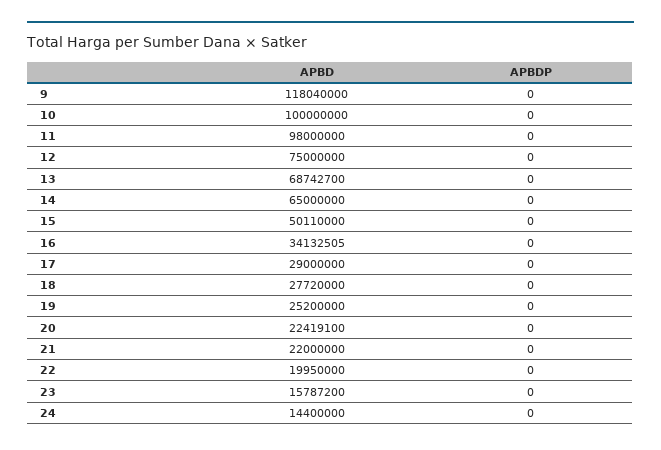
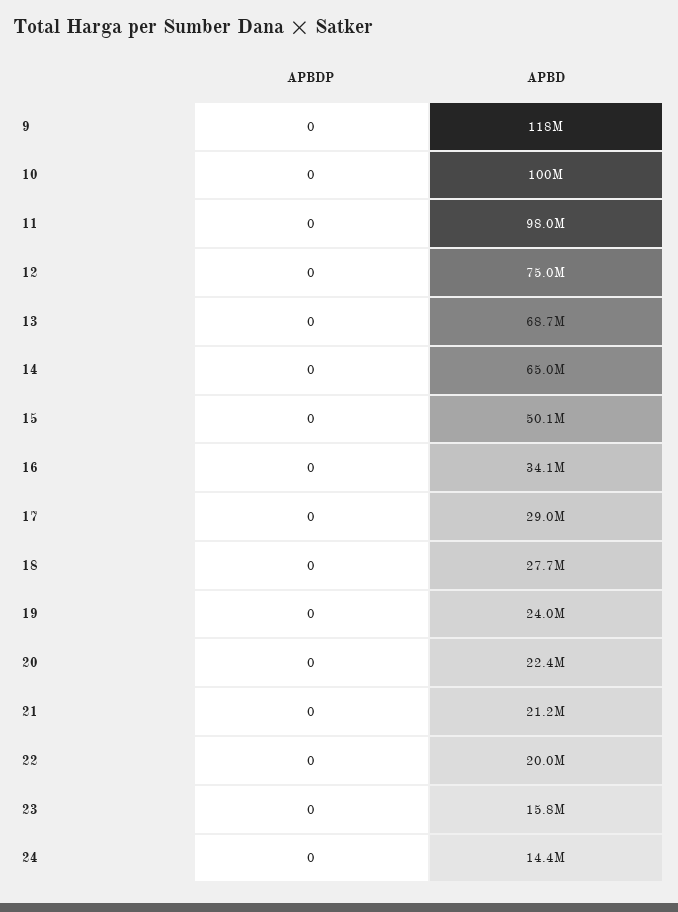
APBD, 19: 25200000 -> 24000000
APBD, 21: 22000000 -> 21200000

